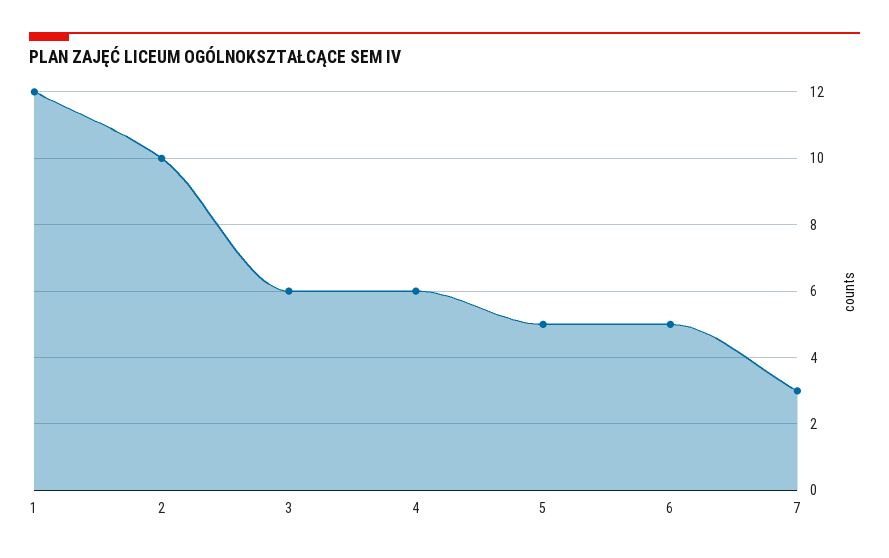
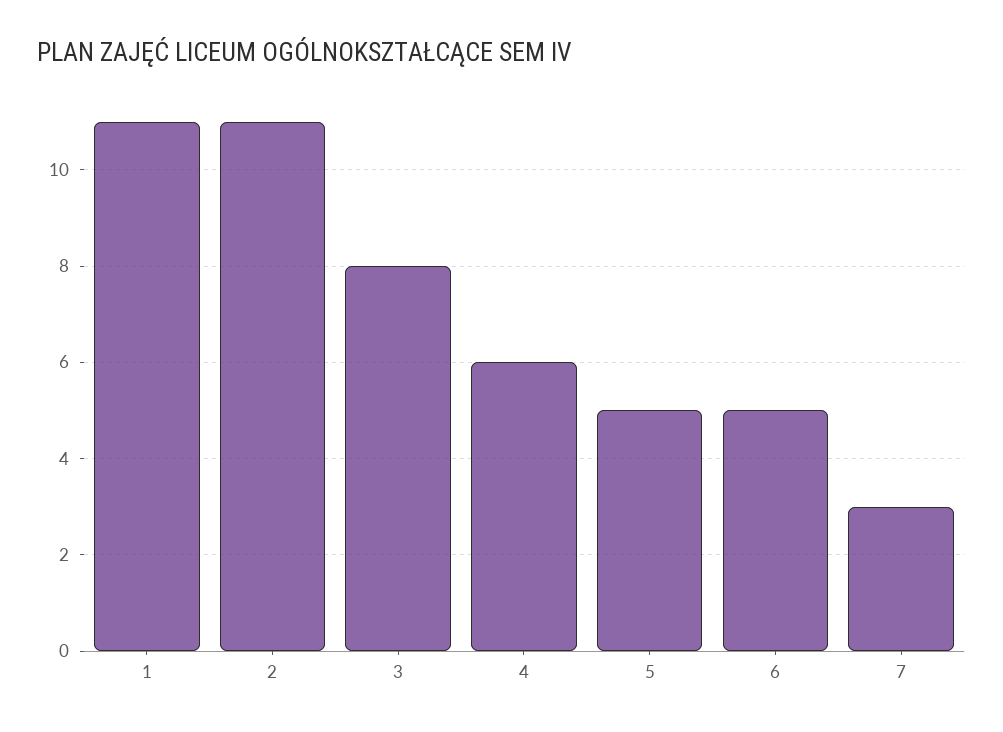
1: 12 -> 11
2: 10 -> 11
3: 6 -> 8

